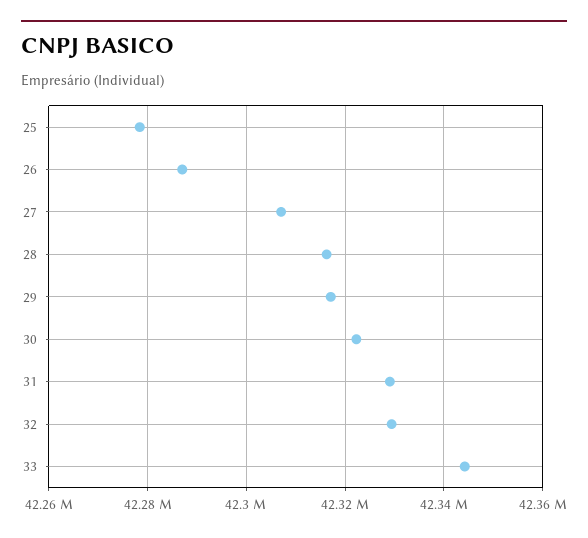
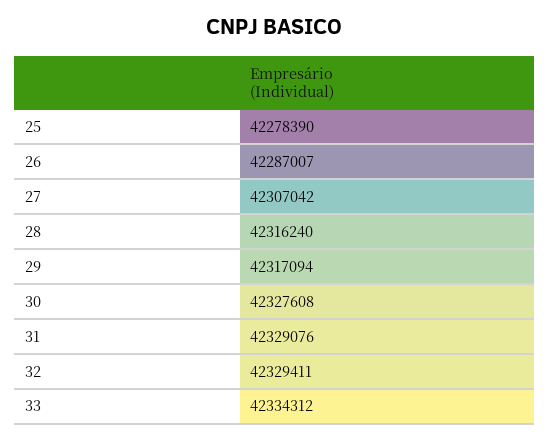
30: 42322000 -> 42327608
33: 42344000 -> 42334312

